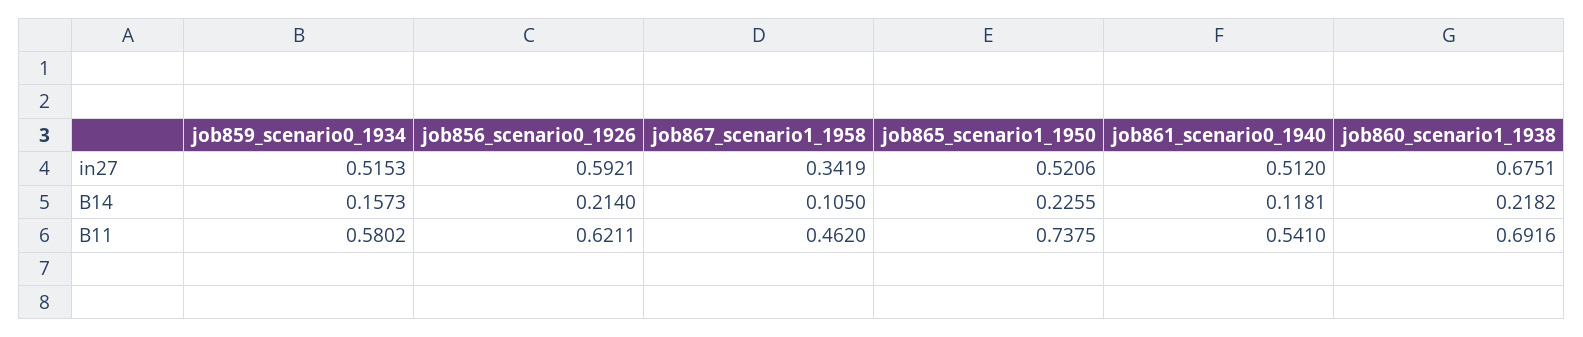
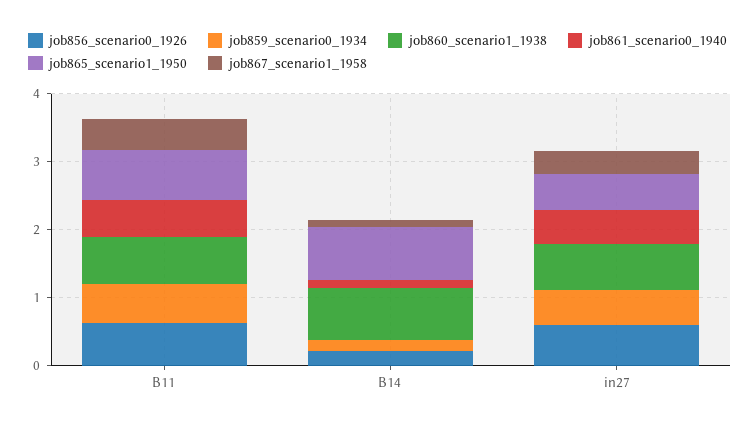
job865_scenario1_1950, B14: 0.2255 -> 0.8
job860_scenario1_1938, B14: 0.2182 -> 0.8

